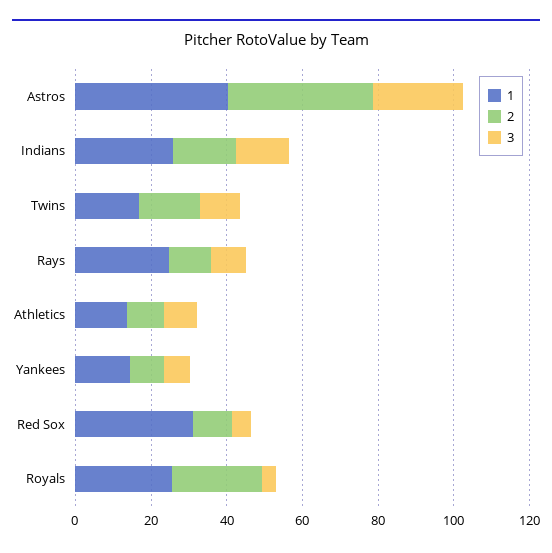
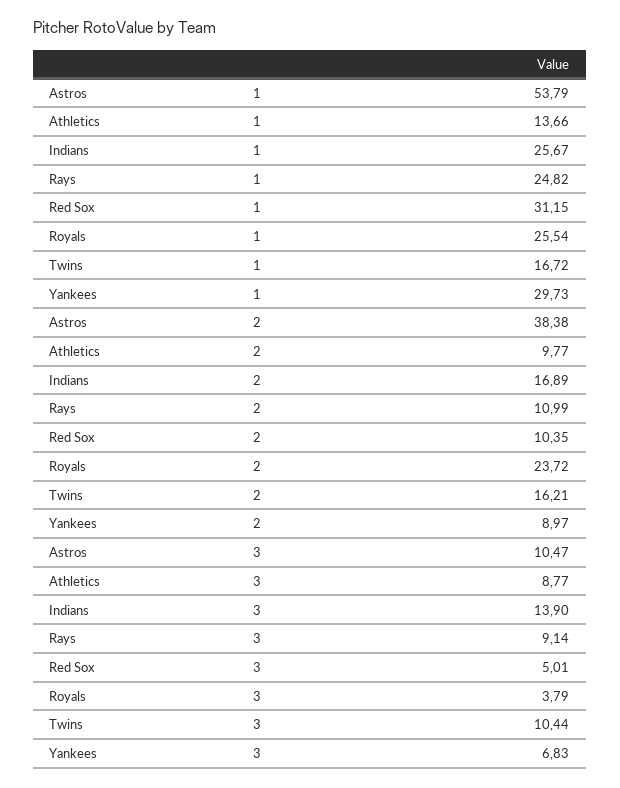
1, Astros: 40 -> 53.79
3, Astros: 25 -> 10.47
1, Yankees: 15 -> 29.73

